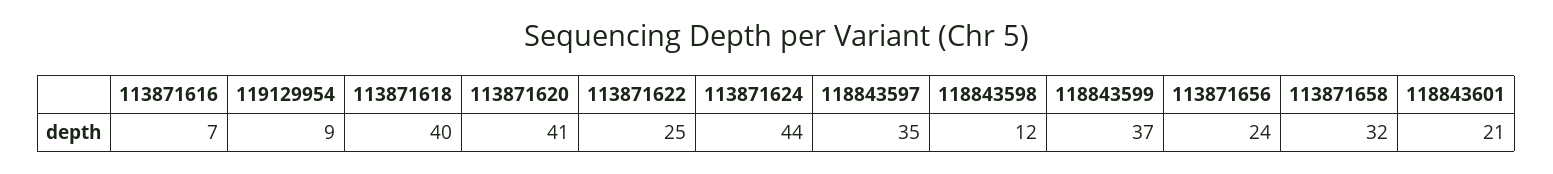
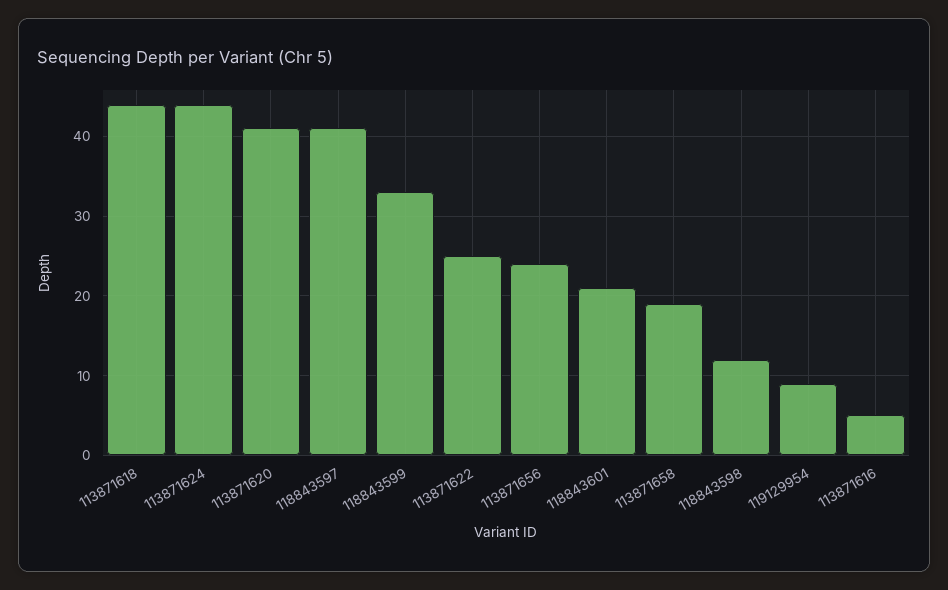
113871616: 7 -> 5
113871618: 40 -> 44
118843597: 35 -> 41
118843599: 37 -> 33
113871658: 32 -> 19

